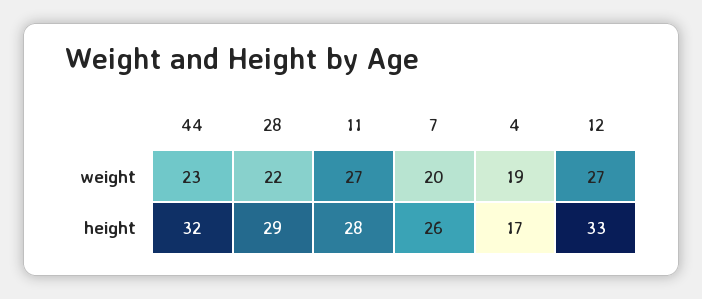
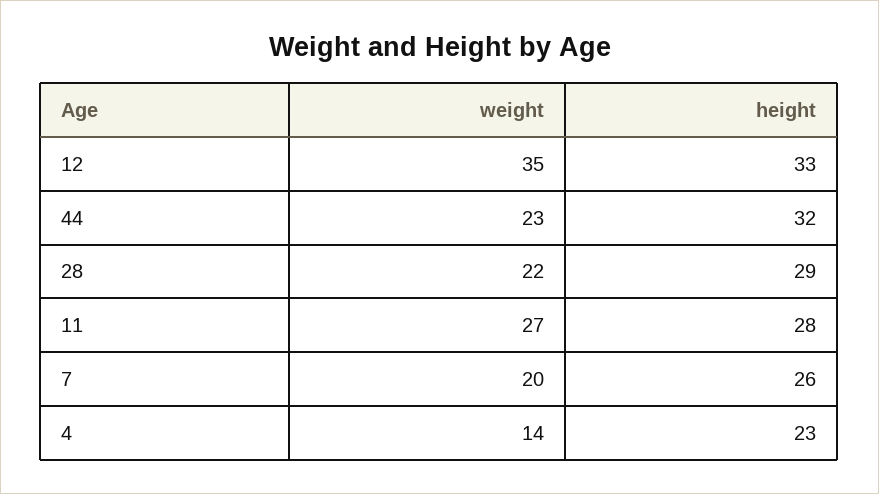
4, weight: 19 -> 14
12, weight: 27 -> 35
4, height: 17 -> 23

